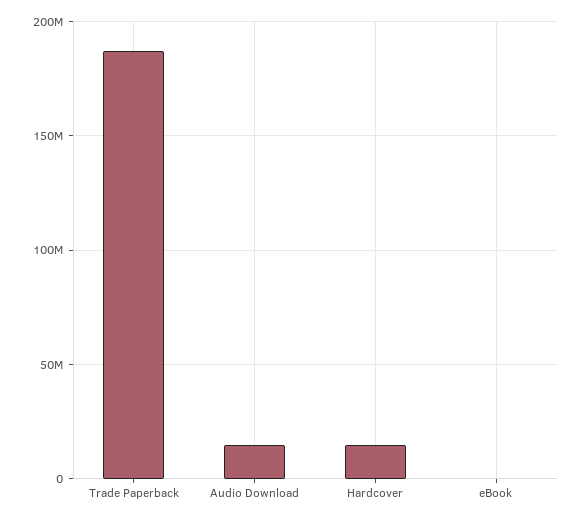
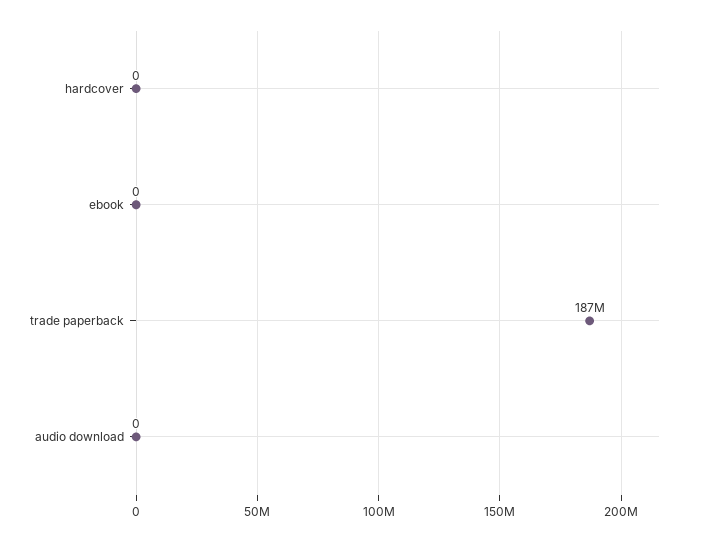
Audio Download: 15000000 -> 0
Hardcover: 15000000 -> 0

